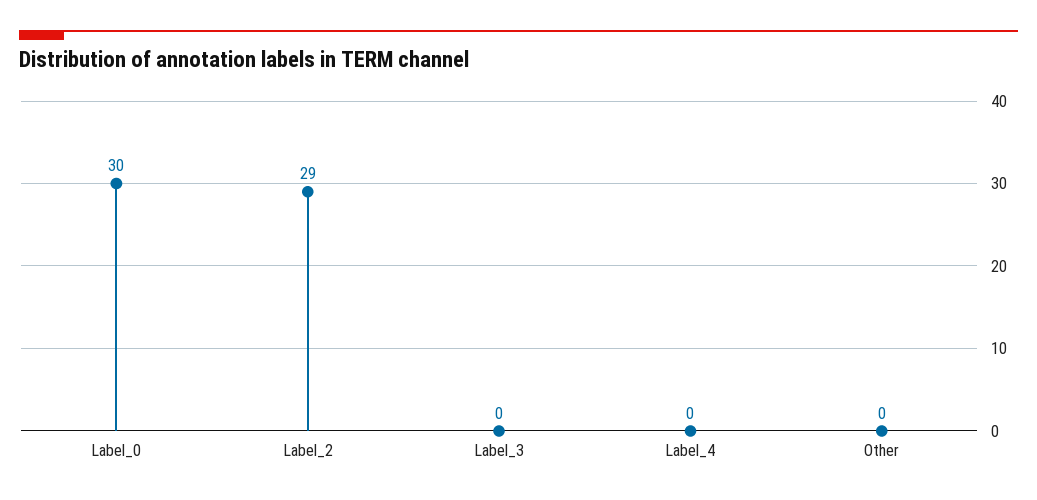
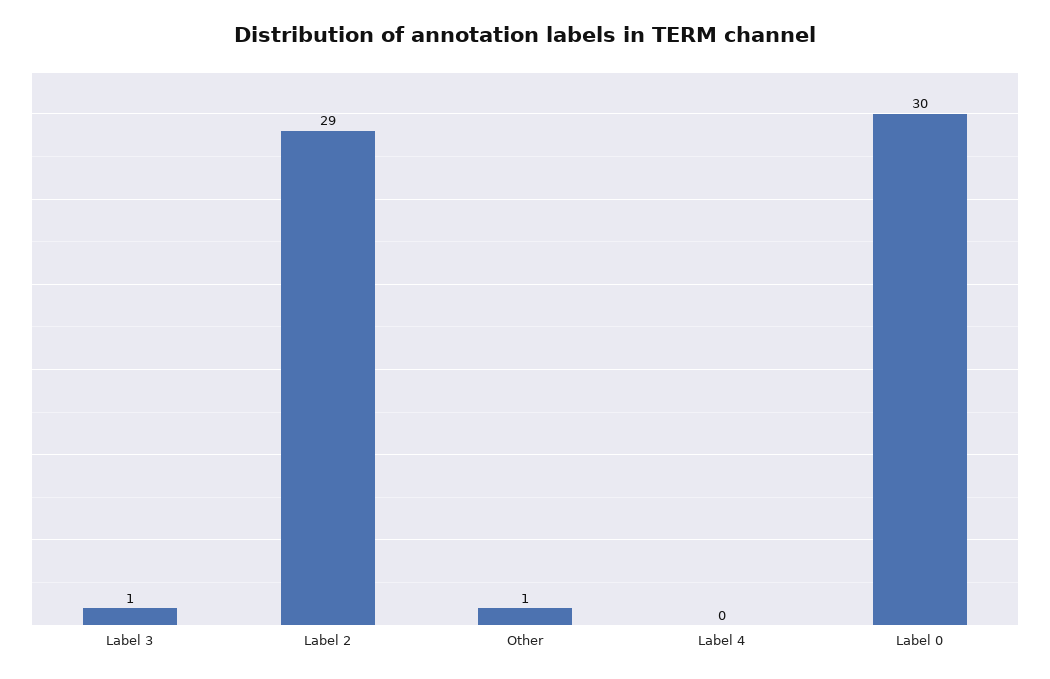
Label_3: 0 -> 1
Other: 0 -> 1

